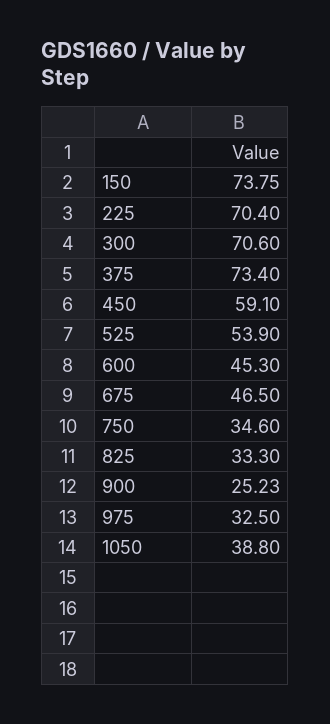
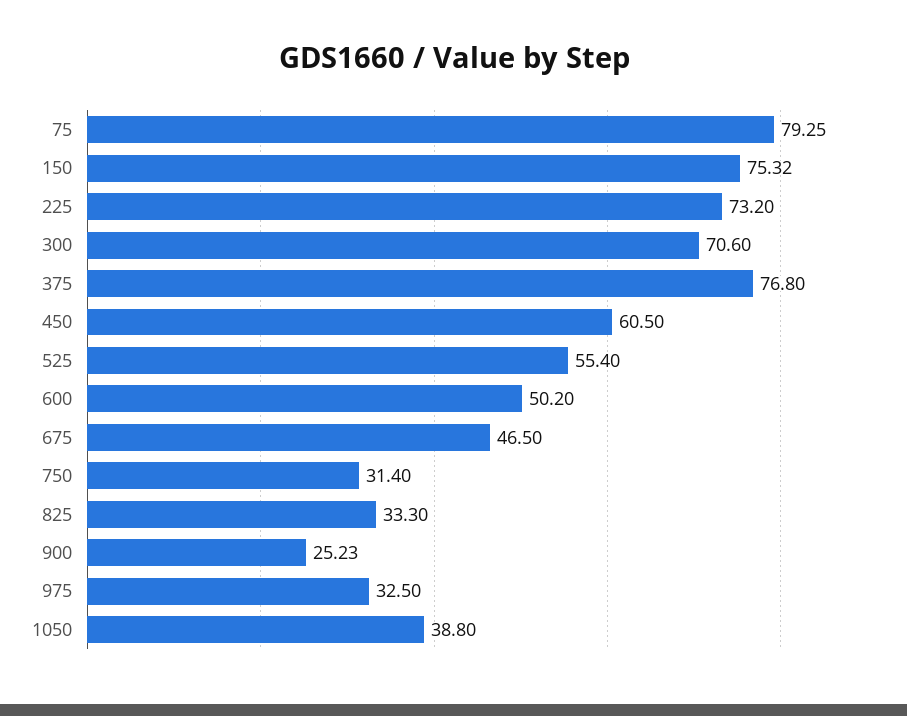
150: 73.75 -> 75.32
225: 70.4 -> 73.2
375: 73.4 -> 76.8
450: 59.1 -> 60.5
525: 53.9 -> 55.4
600: 45.3 -> 50.2
750: 34.6 -> 31.4
75: none -> 79.25

